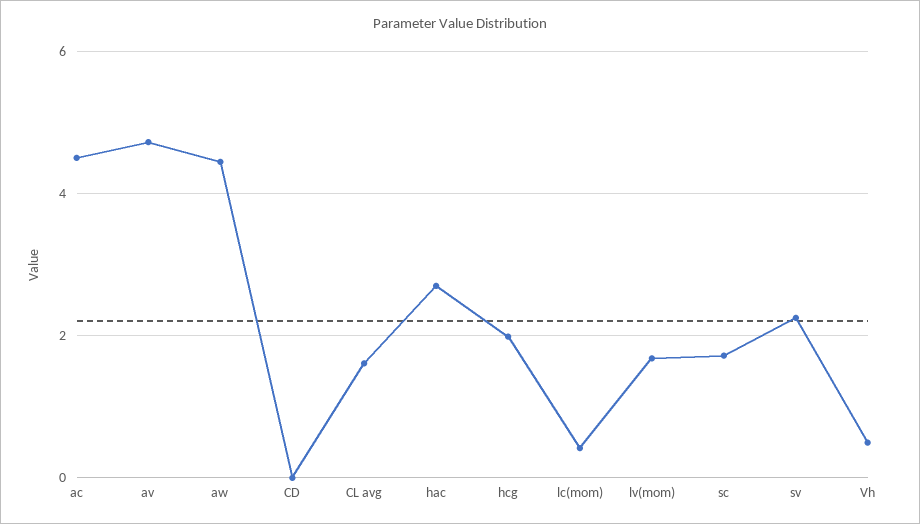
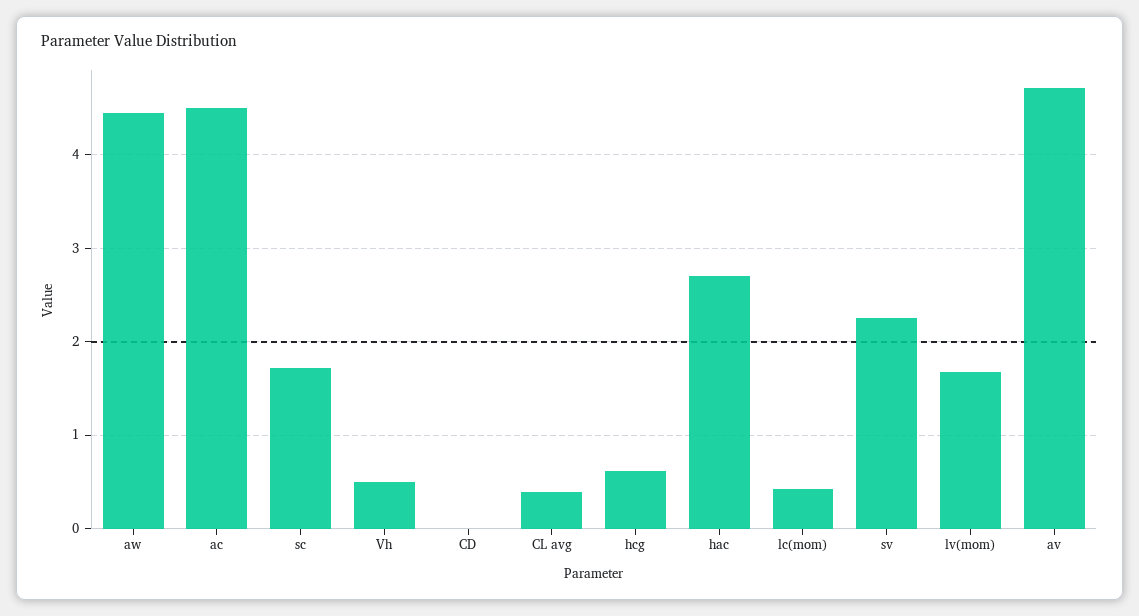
CL avg: 1.6 -> 0.4
hcg: 2 -> 0.6

